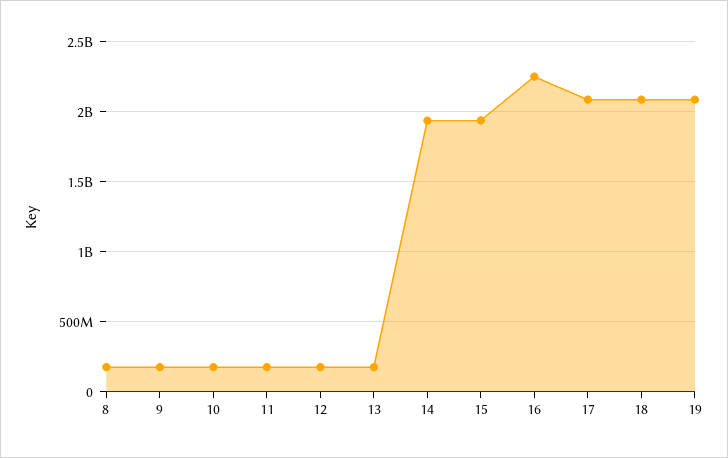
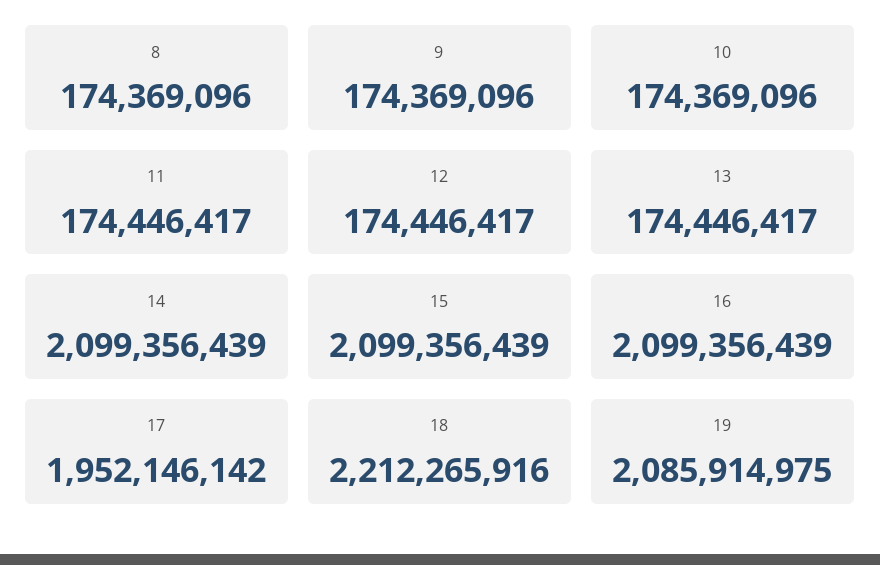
14: 1950000000 -> 2099356439
15: 1950000000 -> 2099356439
16: 2250000000 -> 2099356439
17: 2100000000 -> 1952146142
18: 2100000000 -> 2212265916

